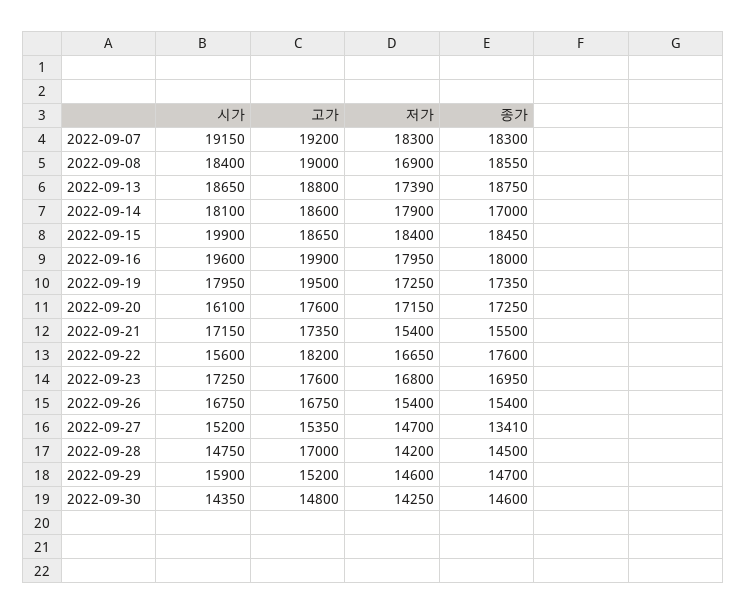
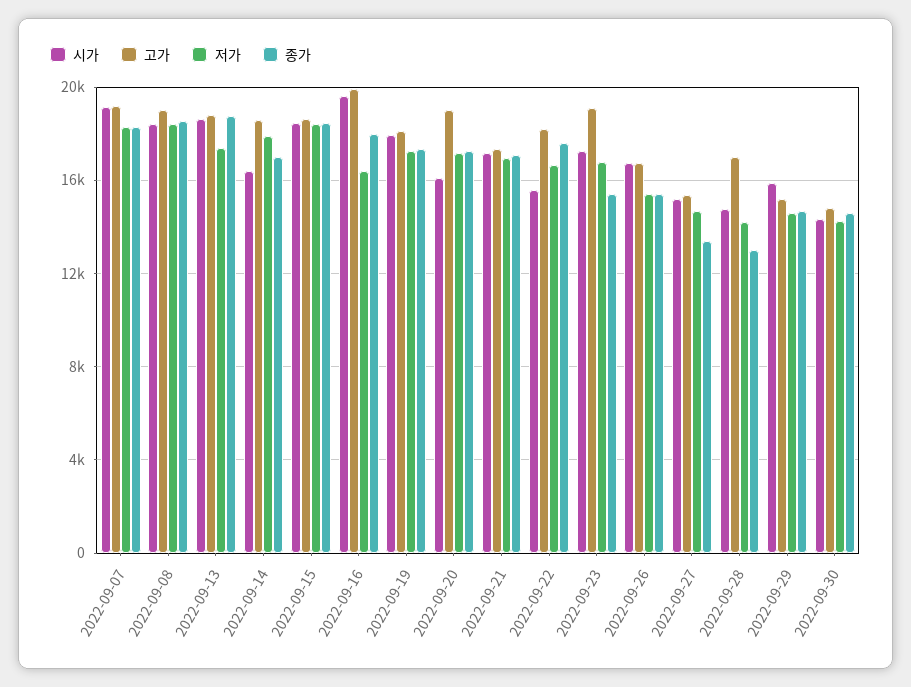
저가, 2022-09-08: 16900 -> 18500
시가, 2022-09-14: 18100 -> 16500
시가, 2022-09-15: 19900 -> 18500
저가, 2022-09-16: 17950 -> 16500
고가, 2022-09-19: 19500 -> 18000
고가, 2022-09-20: 17600 -> 19000
저가, 2022-09-21: 15400 -> 17000
종가, 2022-09-21: 15500 -> 17000
고가, 2022-09-23: 17600 -> 19000
종가, 2022-09-23: 16950 -> 15500
종가, 2022-09-28: 14500 -> 13000

